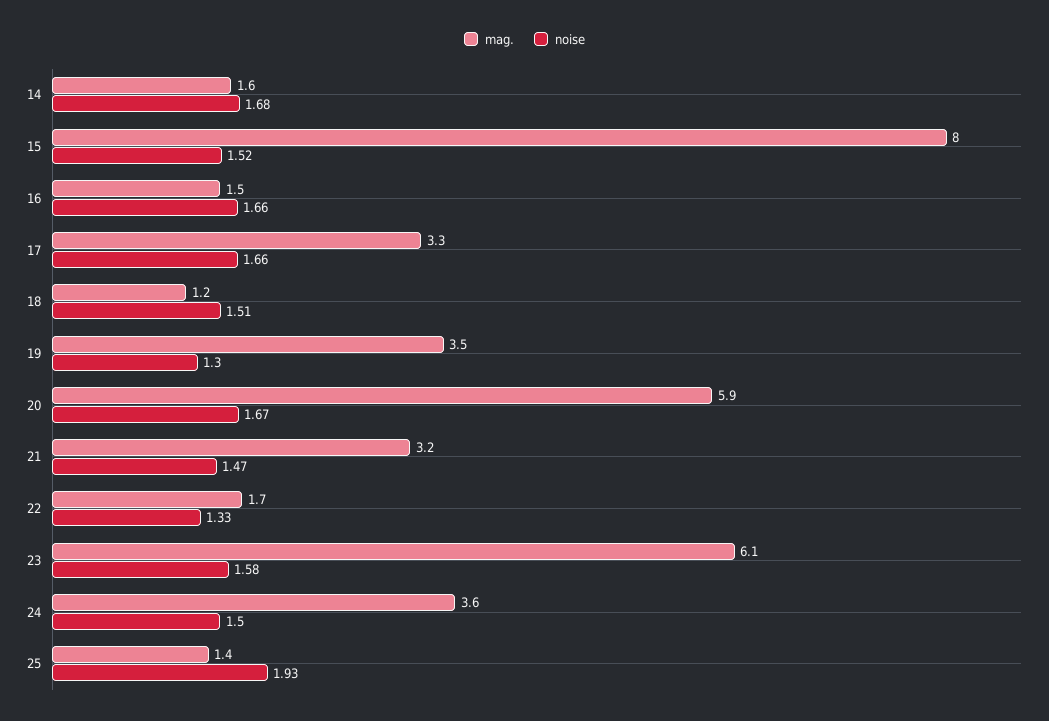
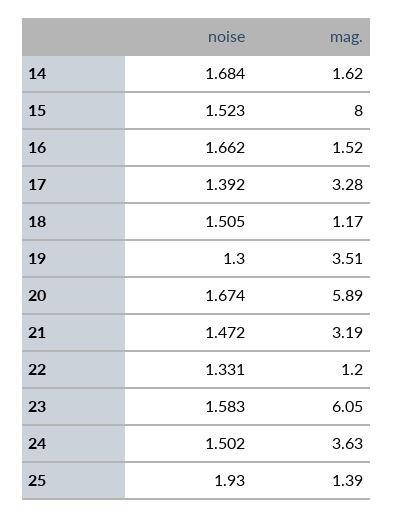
noise, 17: 1.66 -> 1.392
mag., 22: 1.7 -> 1.2

